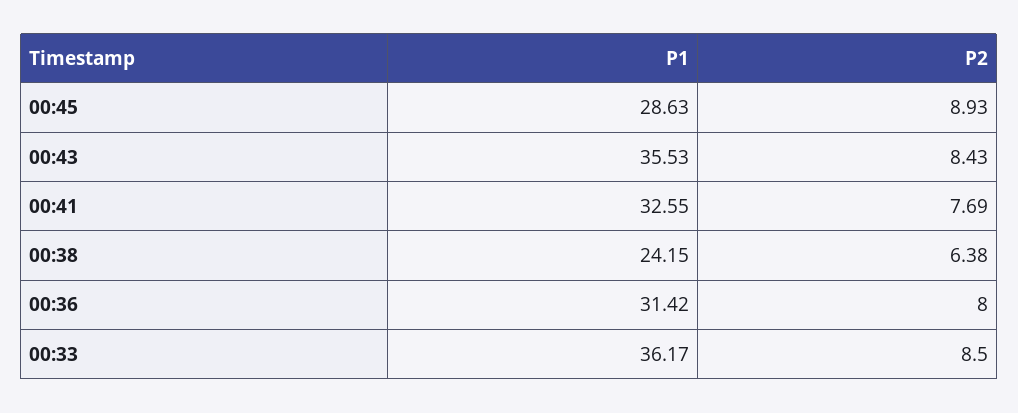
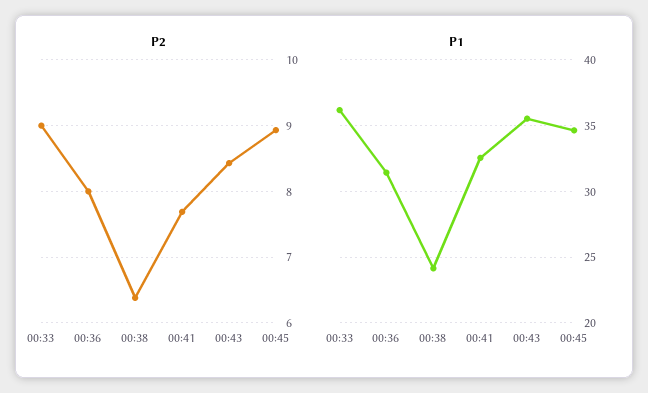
P1, 00:45: 28.63 -> 34.5
P2, 00:33: 8.5 -> 9

